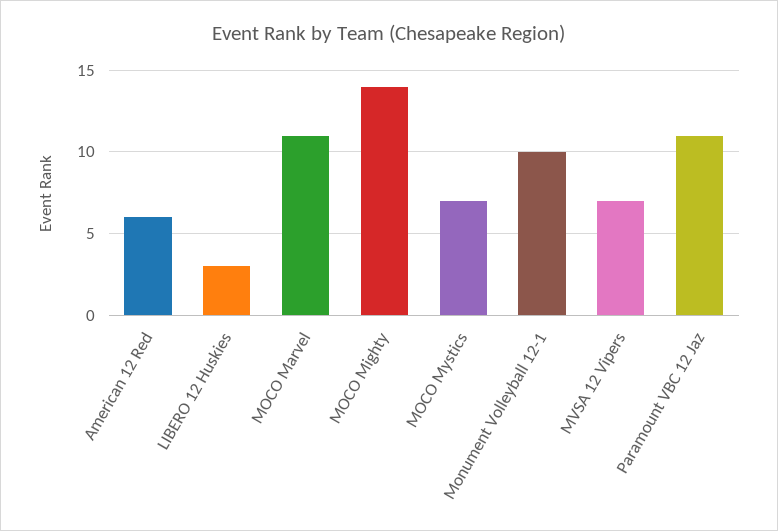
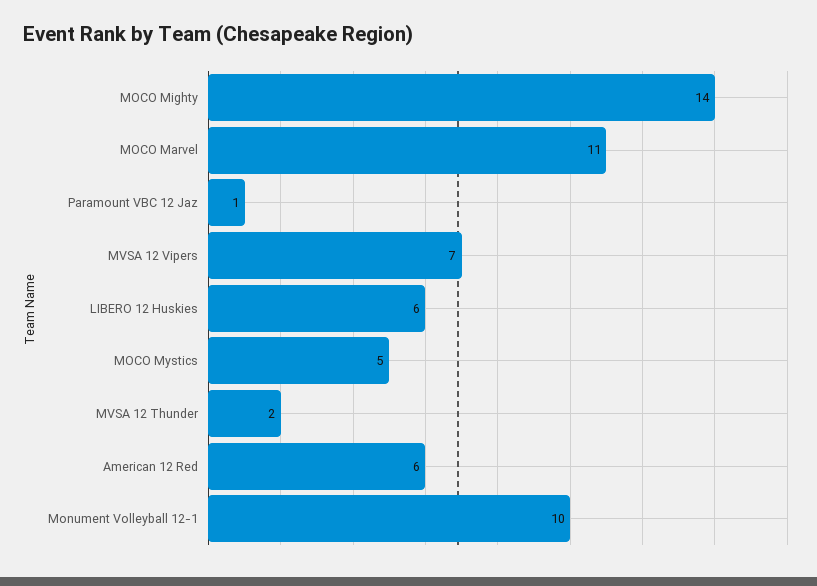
LIBERO 12 Huskies: 3 -> 6
MOCO Mystics: 7 -> 5
Paramount VBC 12 Jaz: 11 -> 1
MVSA 12 Thunder: none -> 2

